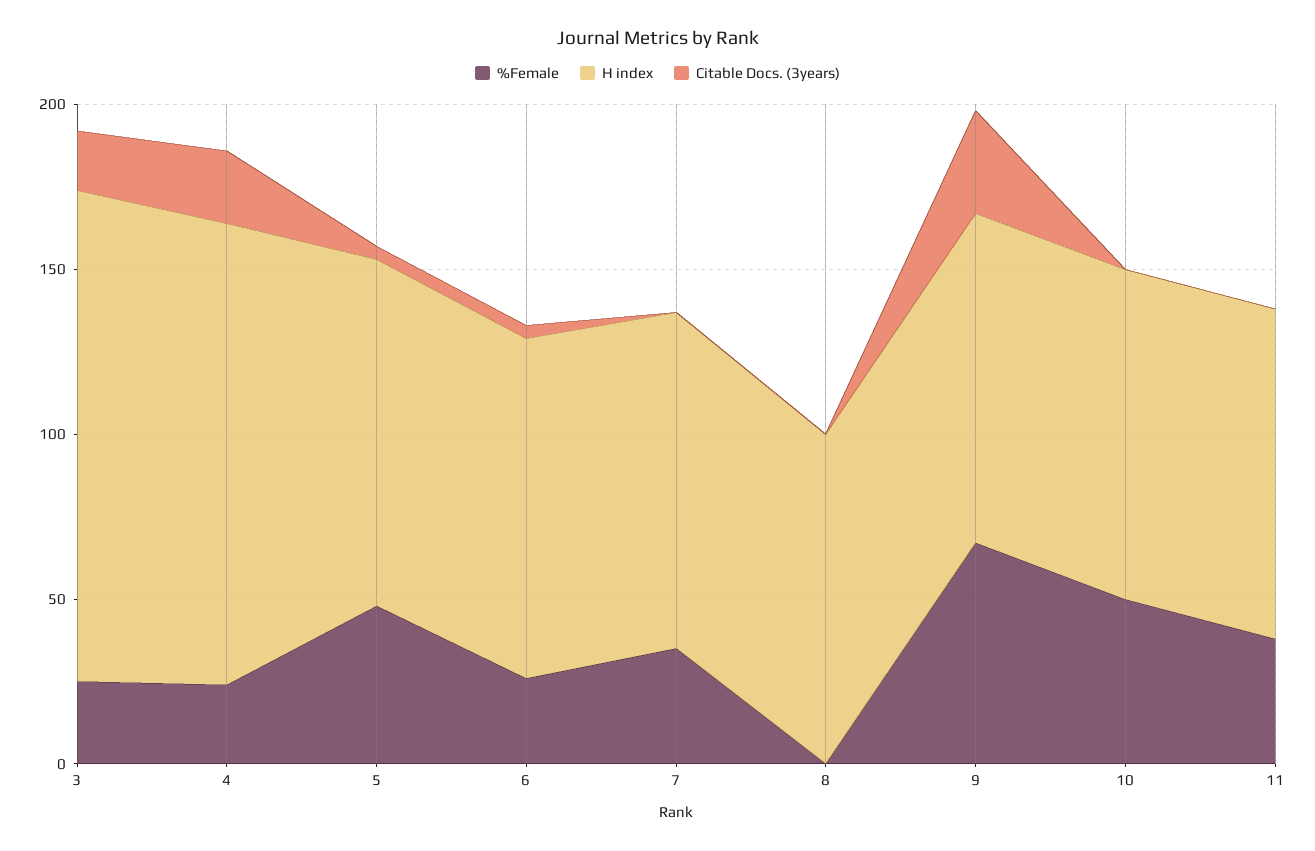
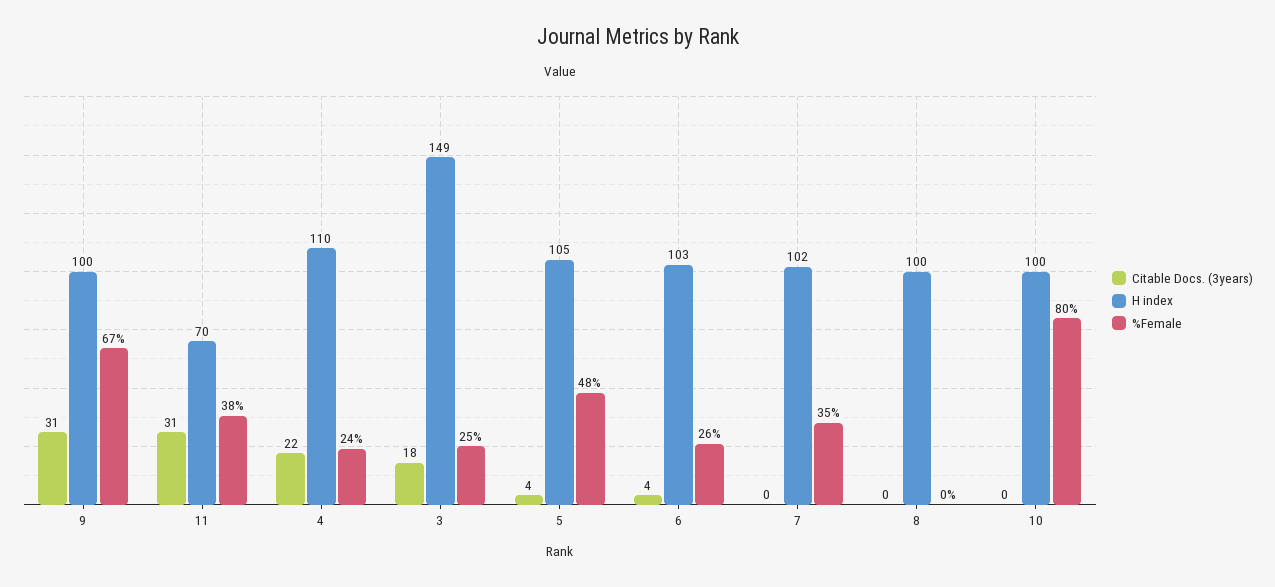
H index, 4: 140 -> 110
%Female, 10: 50 -> 80
H index, 11: 100 -> 70
Citable Docs. (3years), 11: 0 -> 31

